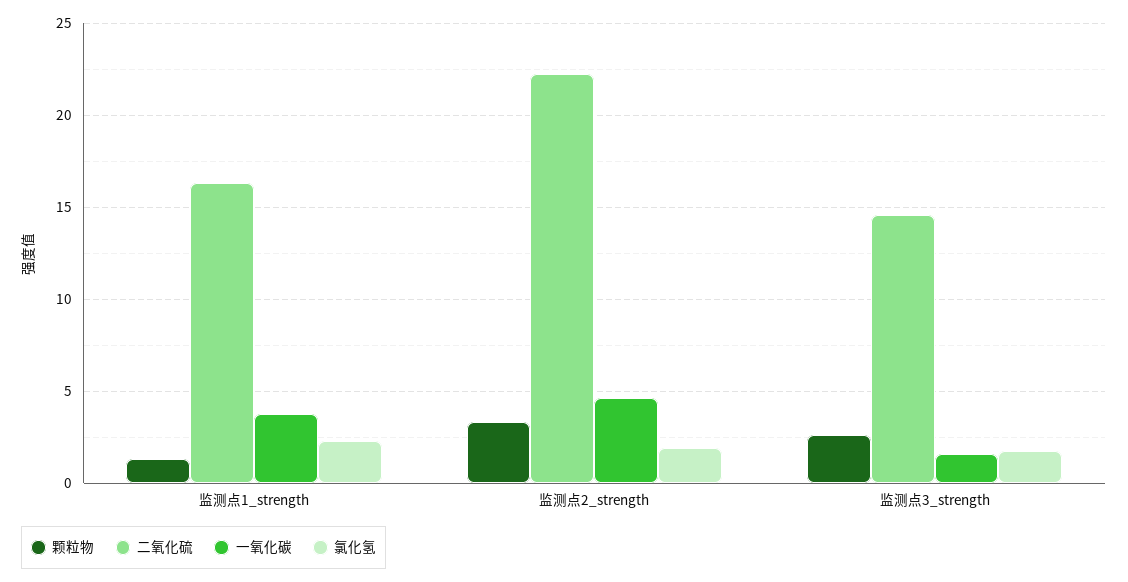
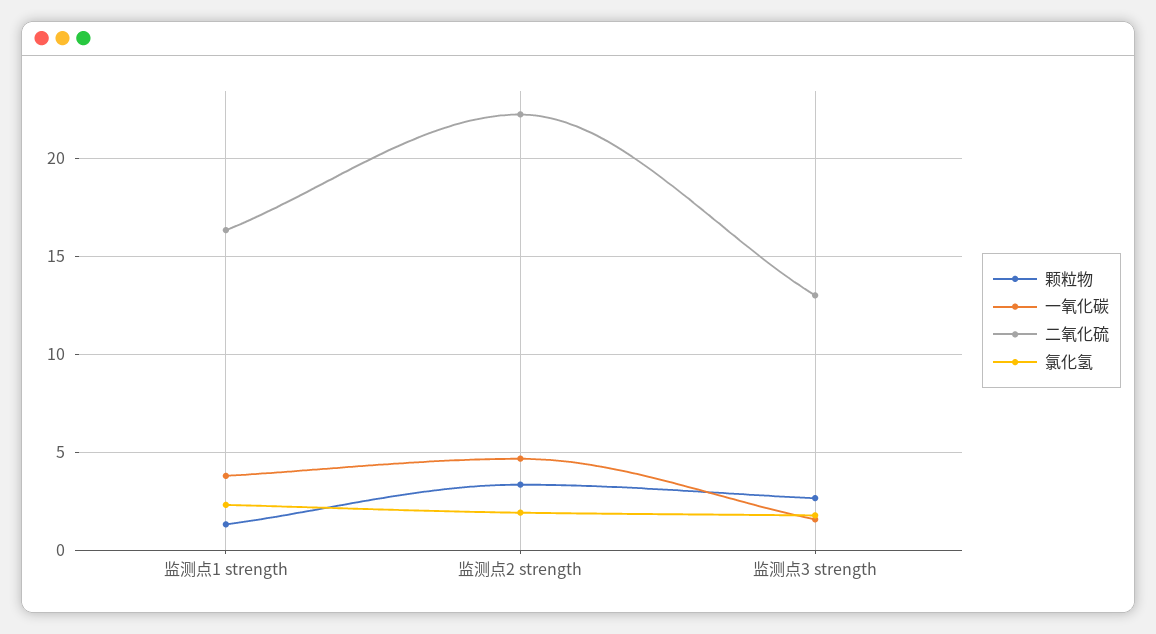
二氧化硫, 监测点3_strength: 14.5 -> 13

